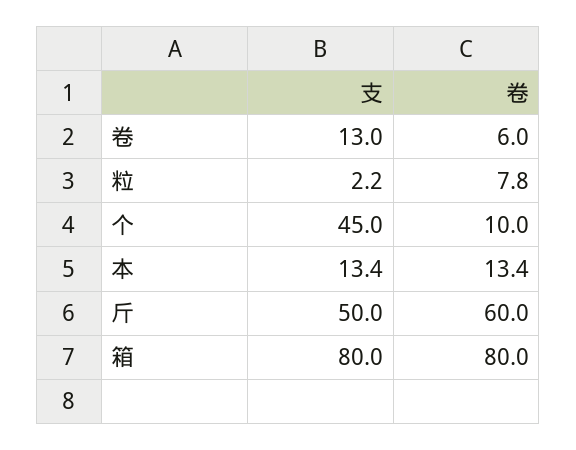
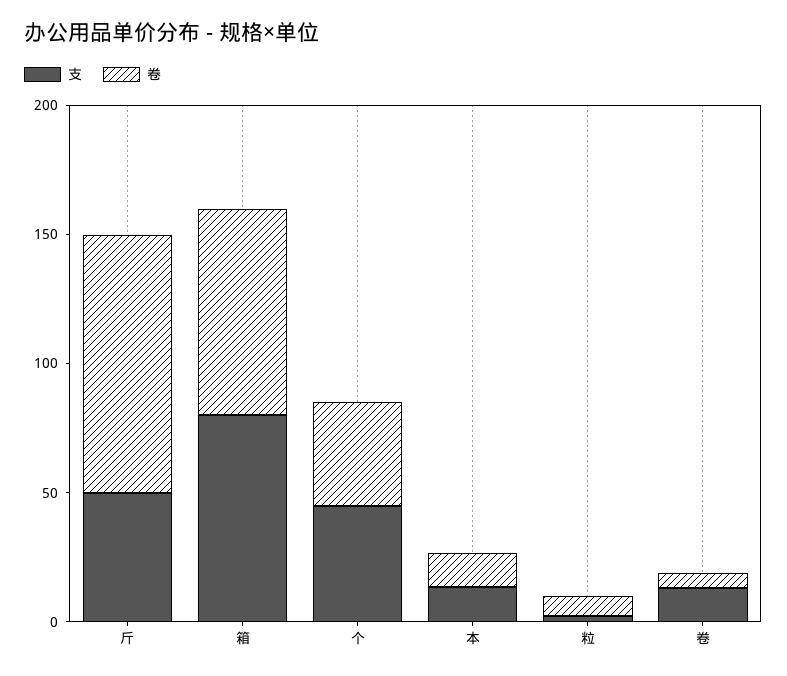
卷, 个: 10 -> 40
卷, 斤: 60 -> 100

